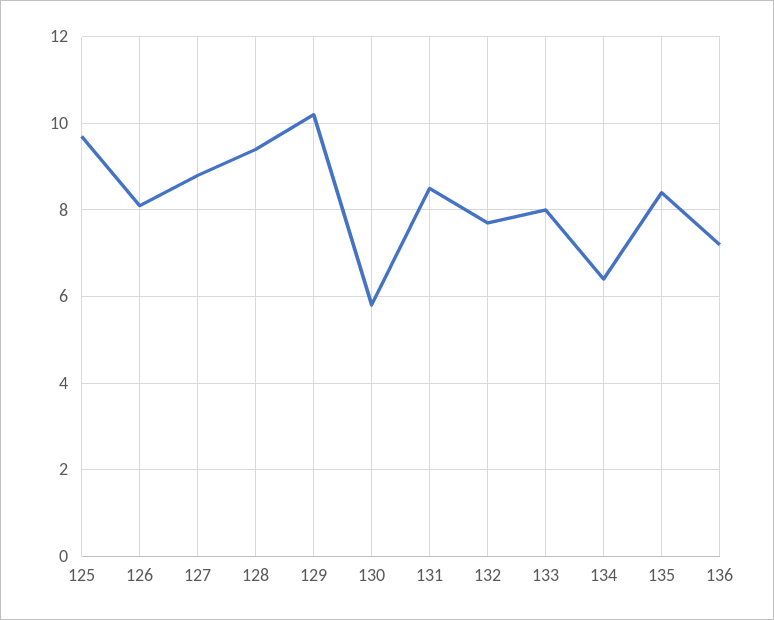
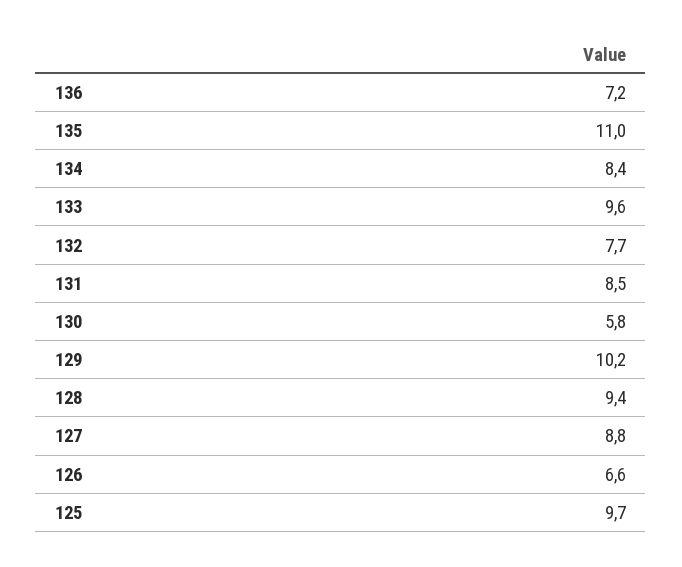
126: 8 -> 6.6
133: 8 -> 9.6
134: 6.5 -> 8.4
135: 8.5 -> 11

